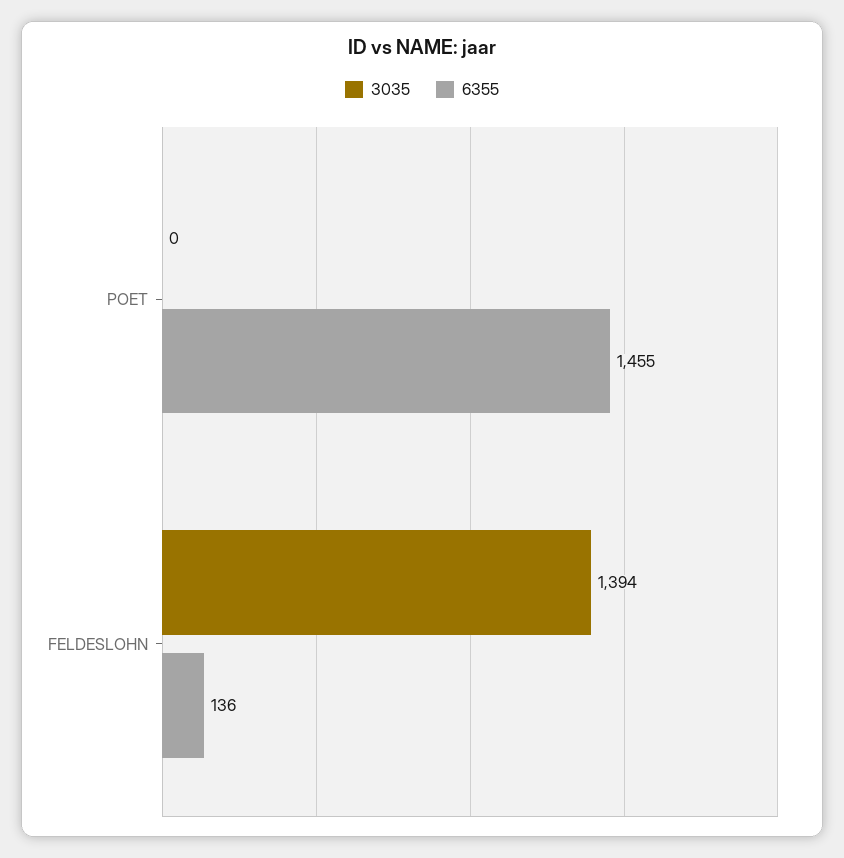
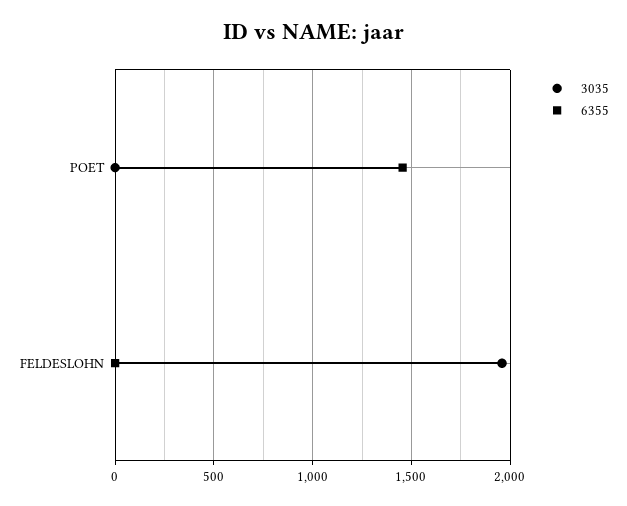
3035, FELDESLOHN: 1394 -> 1950
6355, FELDESLOHN: 136 -> 0

